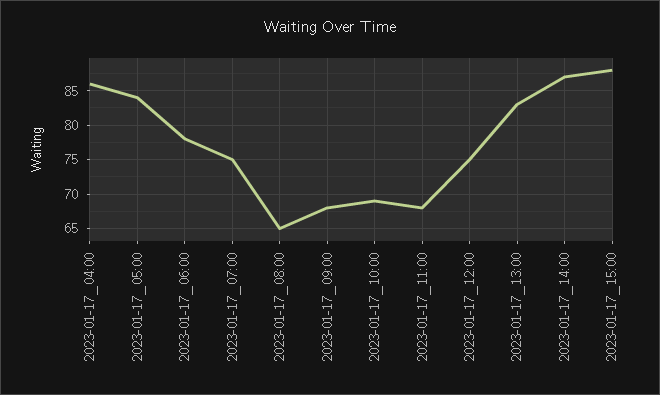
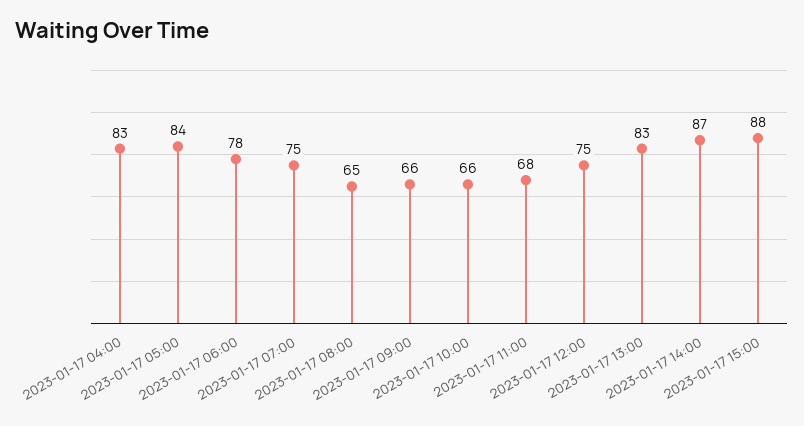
2023-01-17_04:00: 86 -> 83
2023-01-17_09:00: 68 -> 66
2023-01-17_10:00: 69 -> 66

